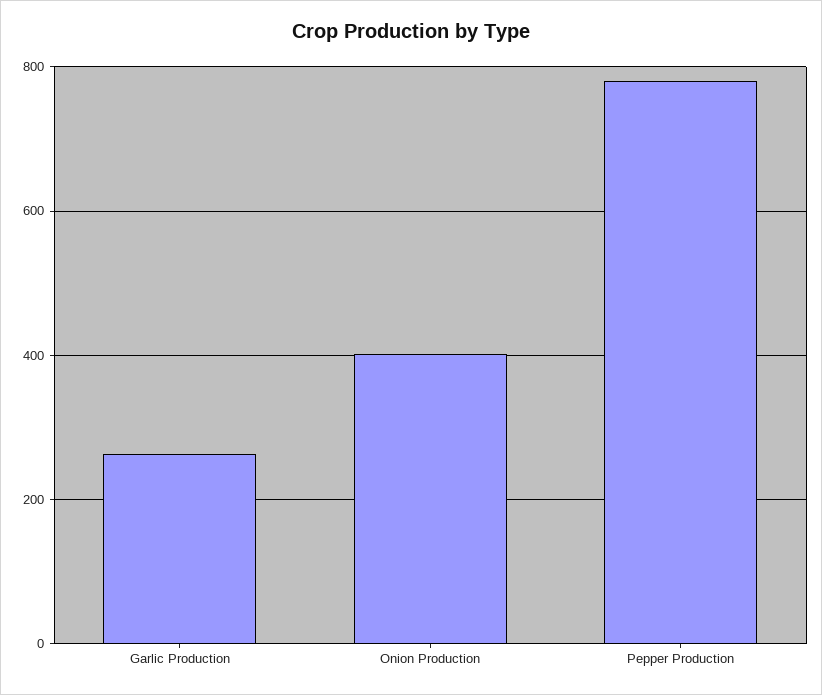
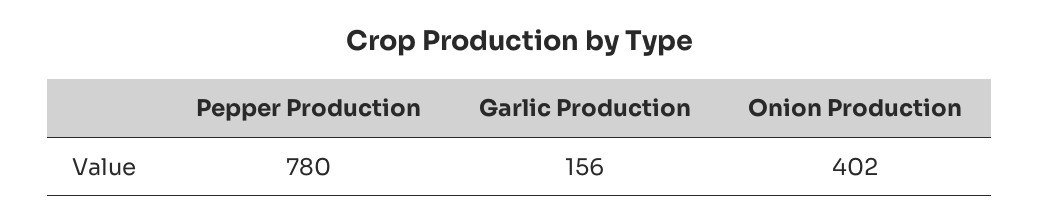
Garlic Production: 260 -> 156

